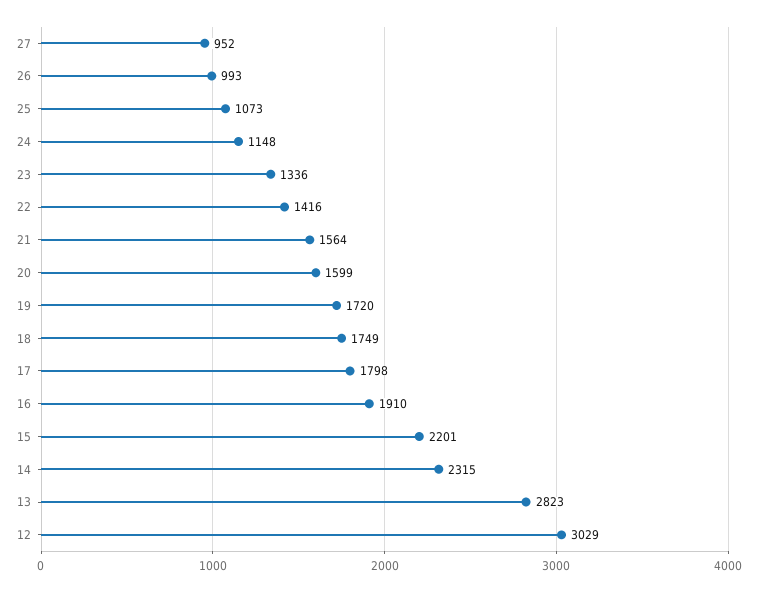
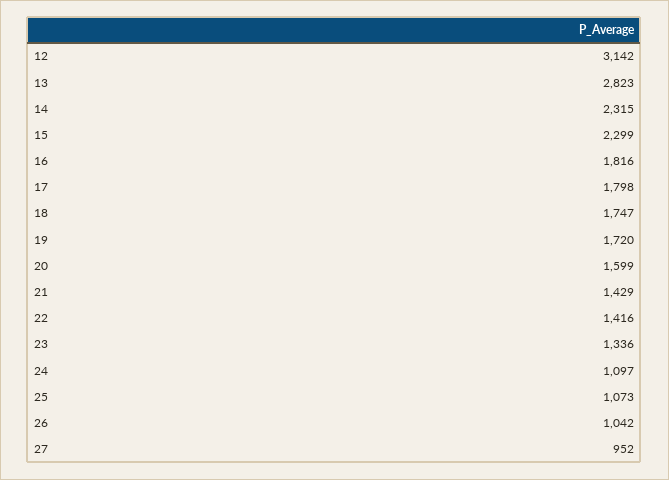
26: 993 -> 1042
24: 1148 -> 1097
21: 1564 -> 1429
18: 1749 -> 1747
16: 1910 -> 1816
15: 2201 -> 2299
12: 3029 -> 3142

